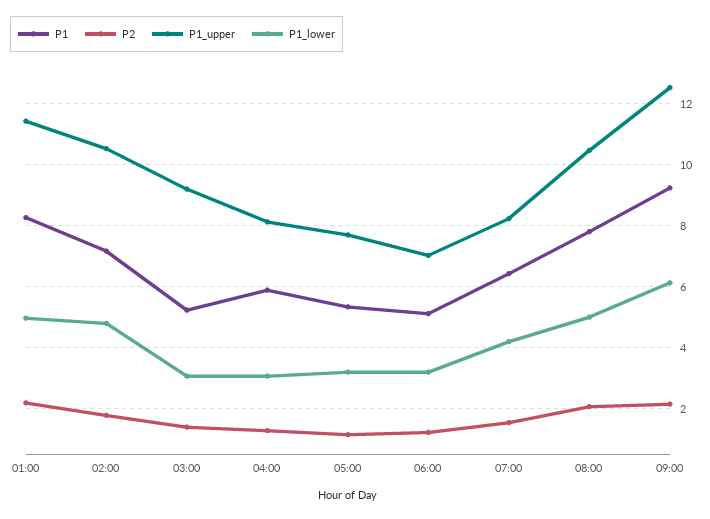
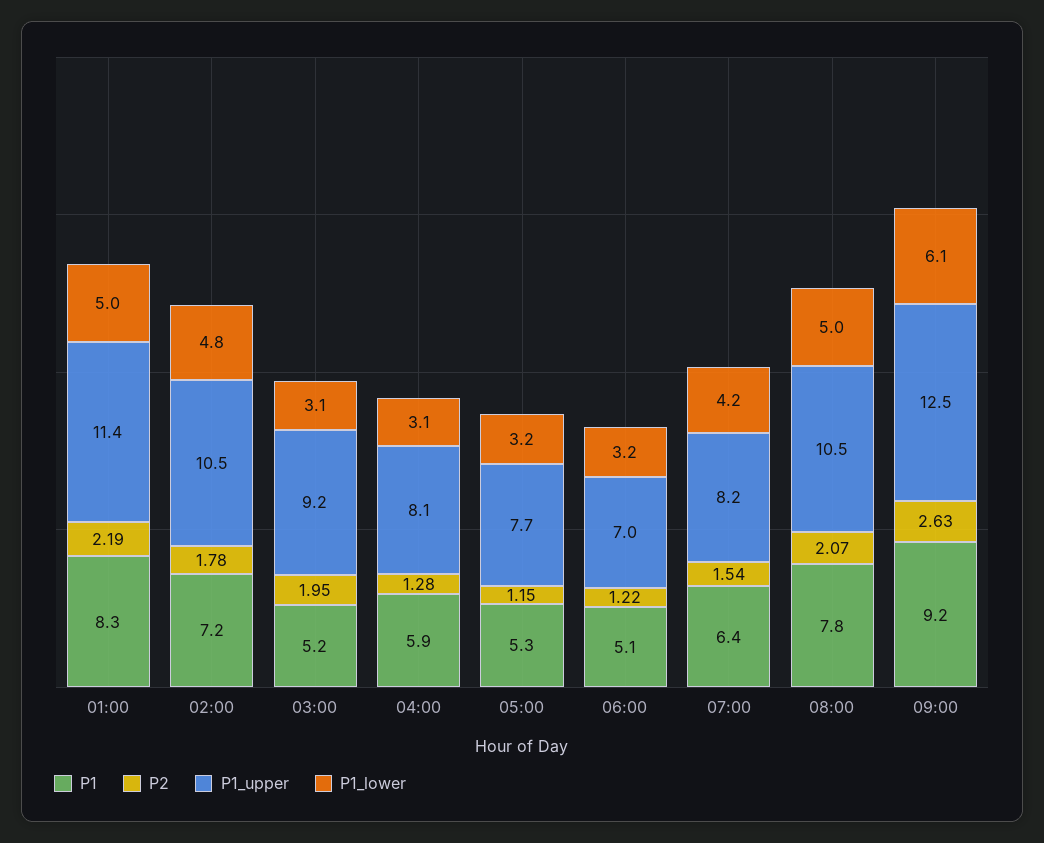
P2, 03:00: 1.4 -> 1.95
P2, 09:00: 2.2 -> 2.63

